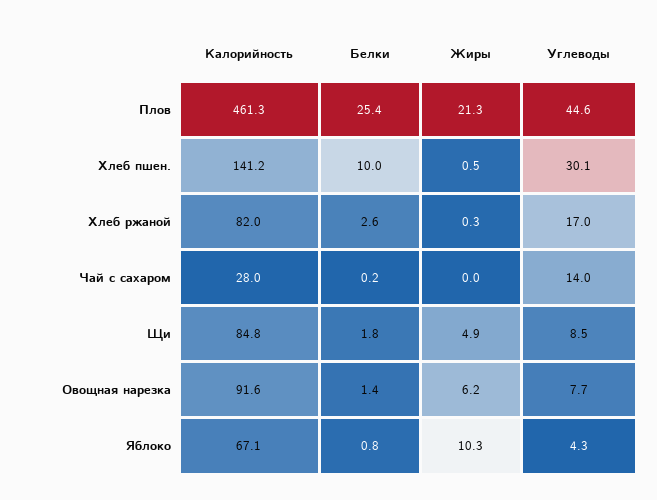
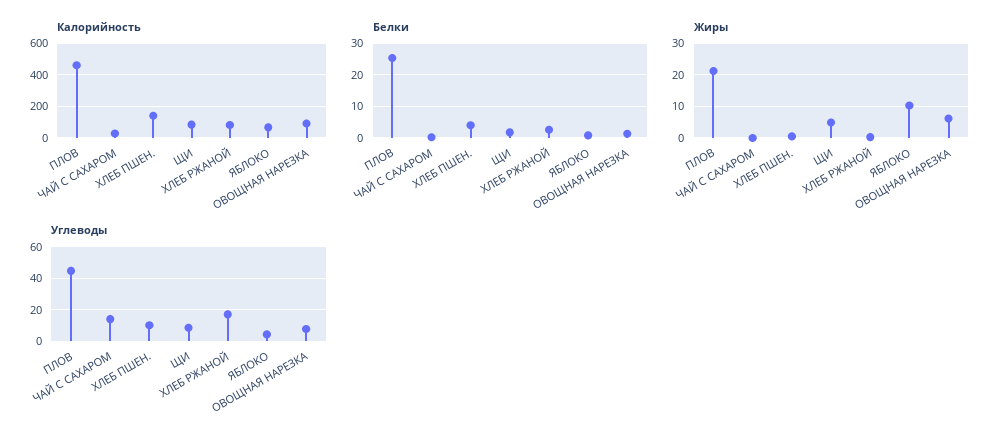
Белки, Хлеб пшен.: 10 -> 4
Углеводы, Хлеб пшен.: 30.1 -> 10

